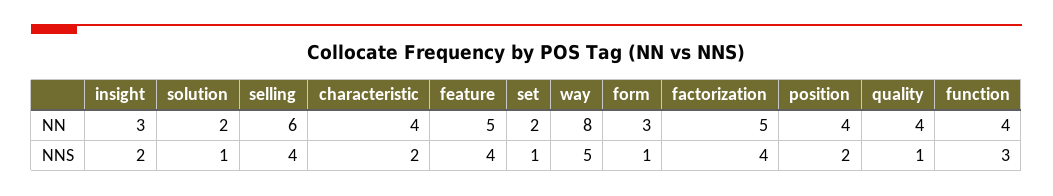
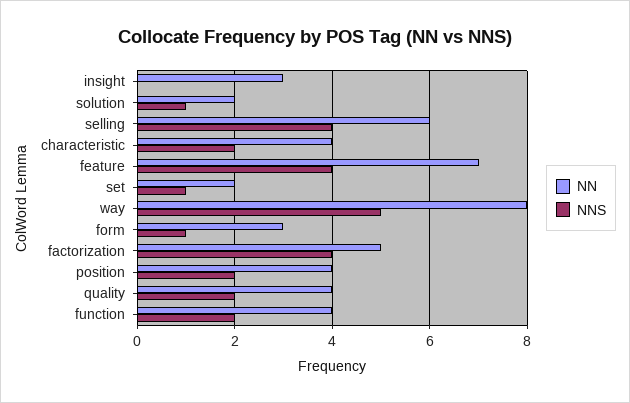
NN, feature: 5 -> 7
NNS, insight: 2 -> 0
NNS, quality: 1 -> 2
NNS, function: 3 -> 2

